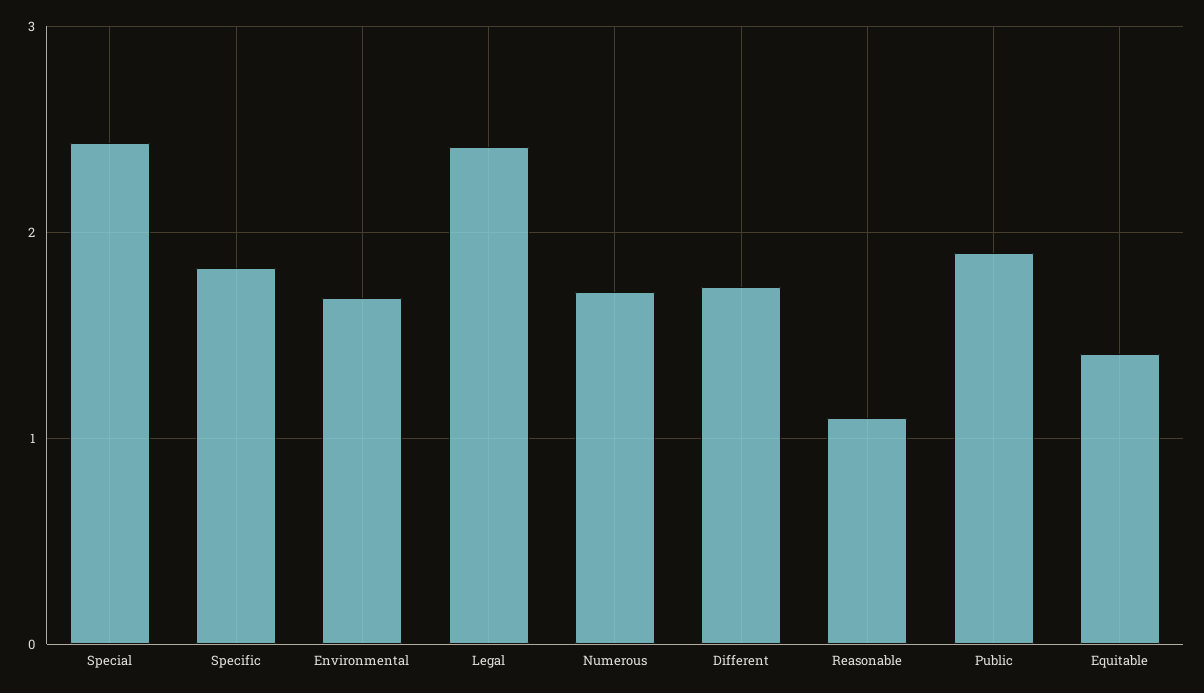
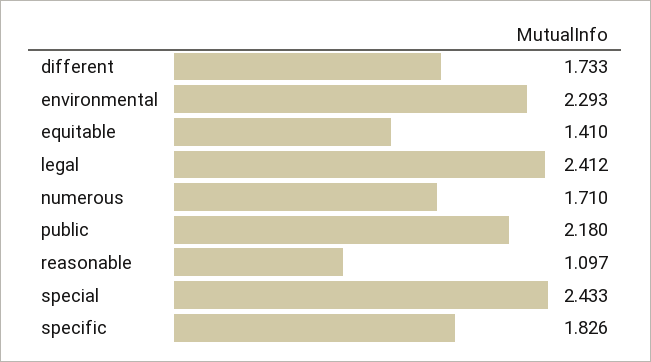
Environmental: 1.7 -> 2.293
Public: 1.9 -> 2.18

